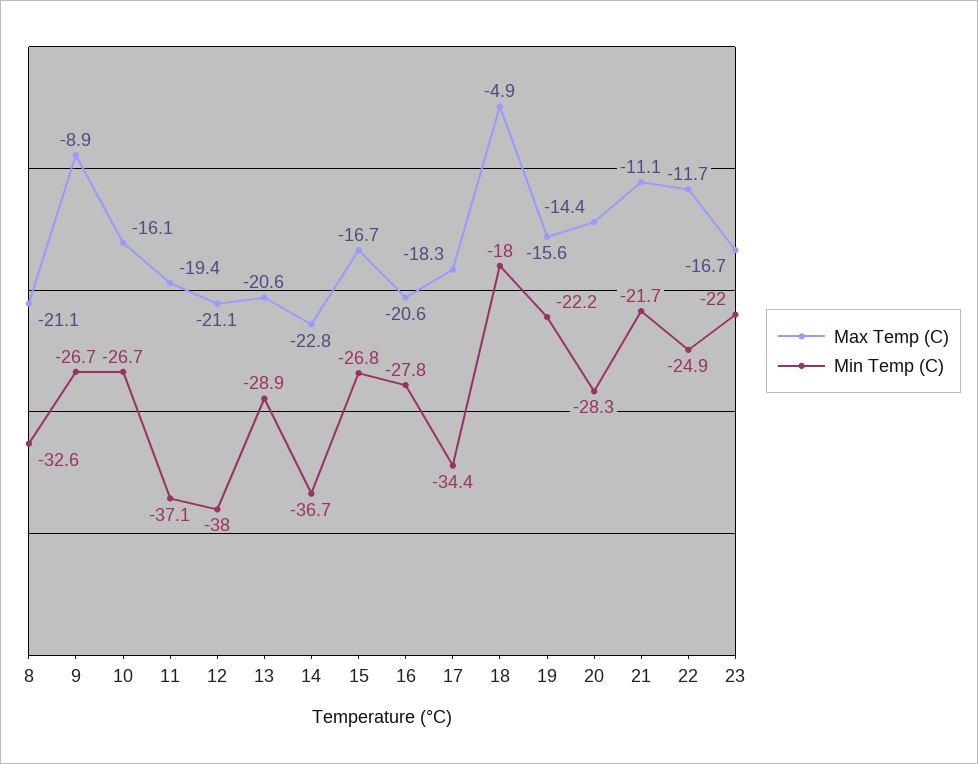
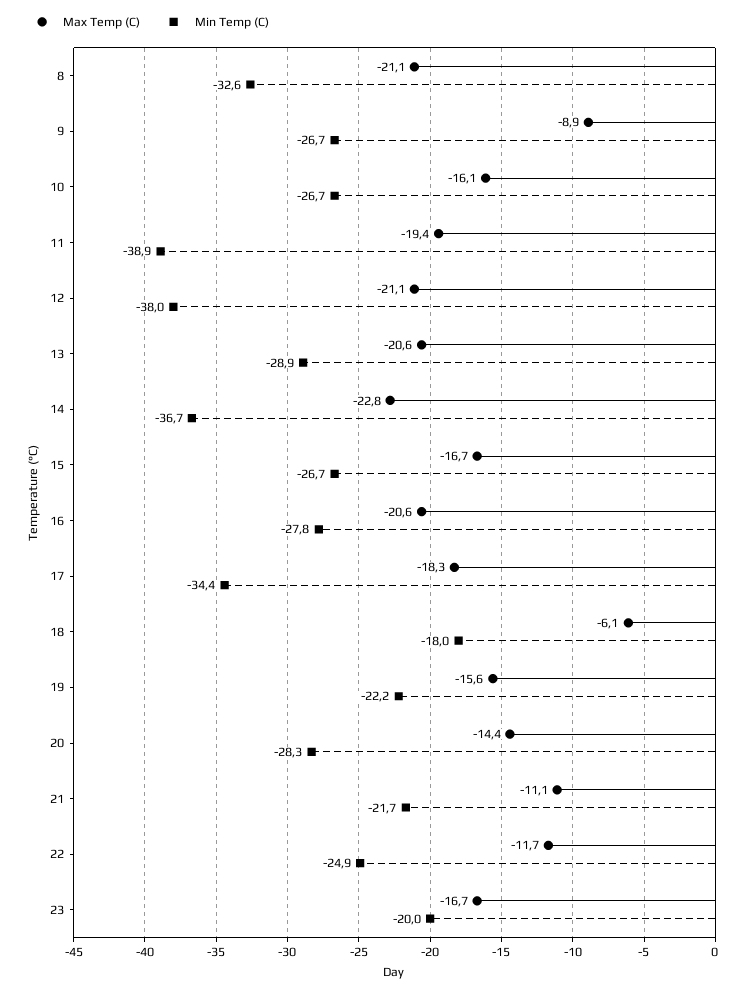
Min Temp (C), 11: -37.1 -> -38.9
Min Temp (C), 15: -26.8 -> -26.7
Max Temp (C), 18: -4.9 -> -6.1
Min Temp (C), 23: -22 -> -20

